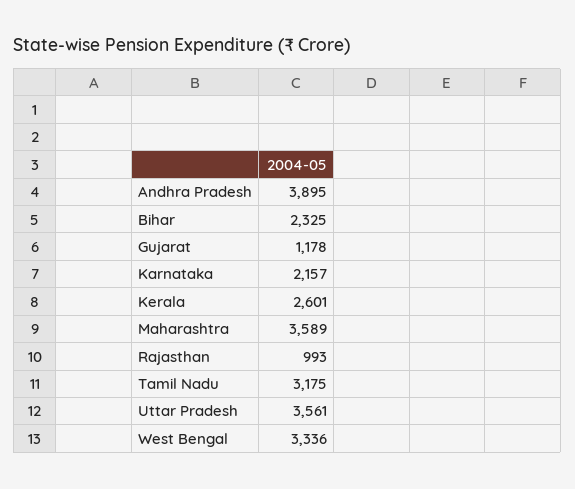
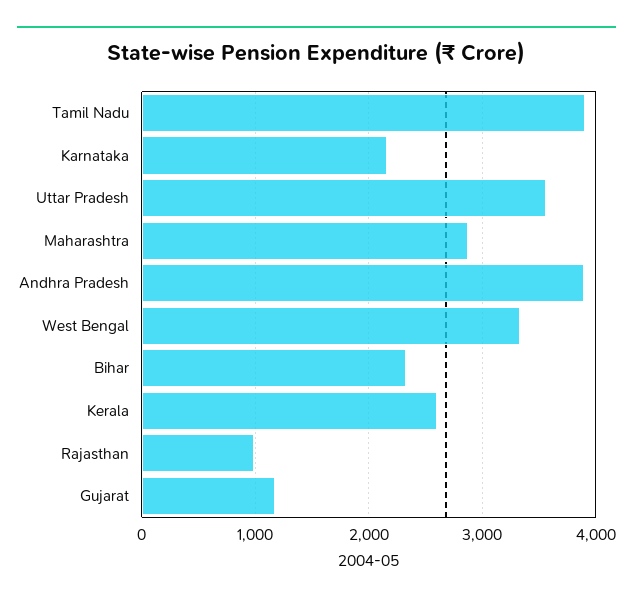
Maharashtra: 3589 -> 2900
Tamil Nadu: 3175 -> 3900

